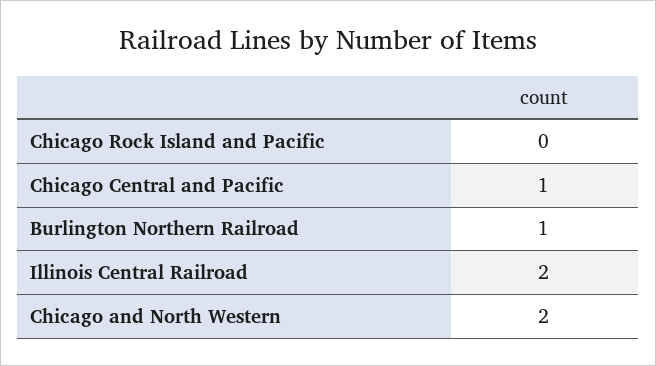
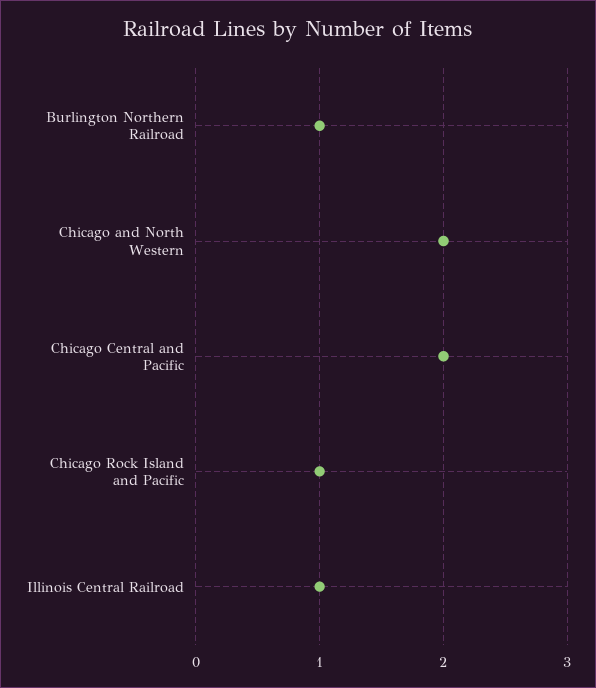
Chicago Rock Island and Pacific: 0 -> 1
Chicago Central and Pacific: 1 -> 2
Illinois Central Railroad: 2 -> 1

